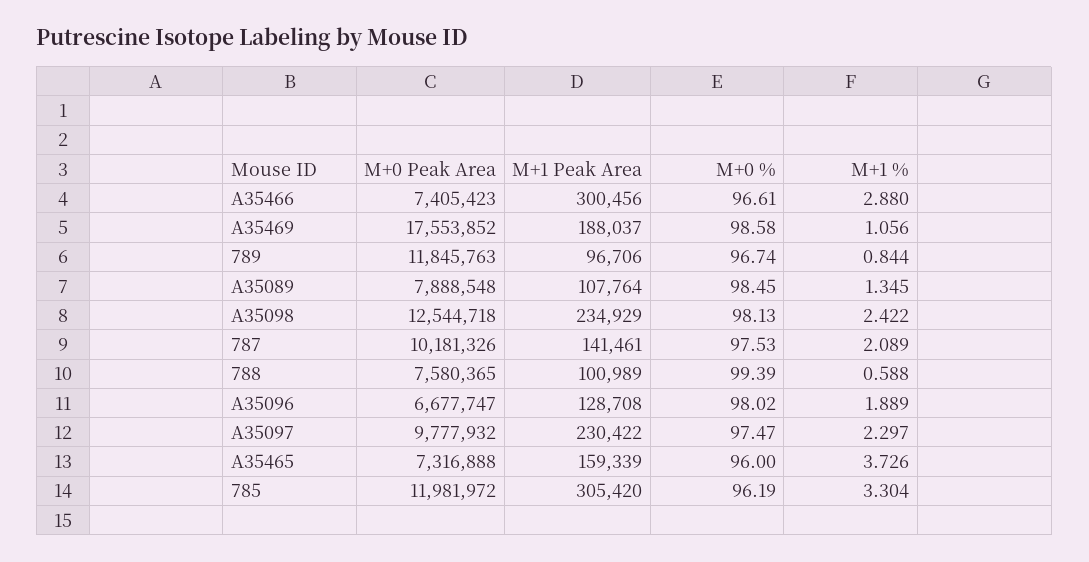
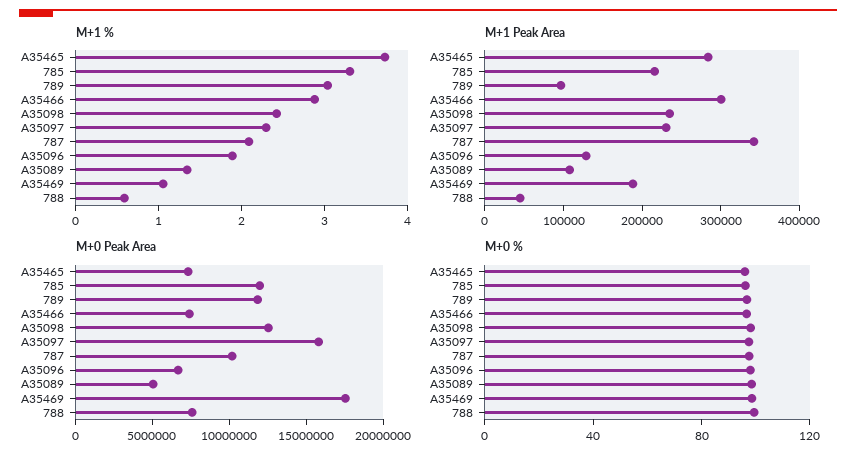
M+1 %, 789: 0.844 -> 3
M+0 Peak Area, A35089: 7888548 -> 5000000
M+1 Peak Area, 787: 141461 -> 340000
M+1 Peak Area, 788: 100989 -> 40000
M+0 Peak Area, A35097: 9777932 -> 16000000
M+1 Peak Area, A35465: 159339 -> 280000
M+1 Peak Area, 785: 305420 -> 220000

